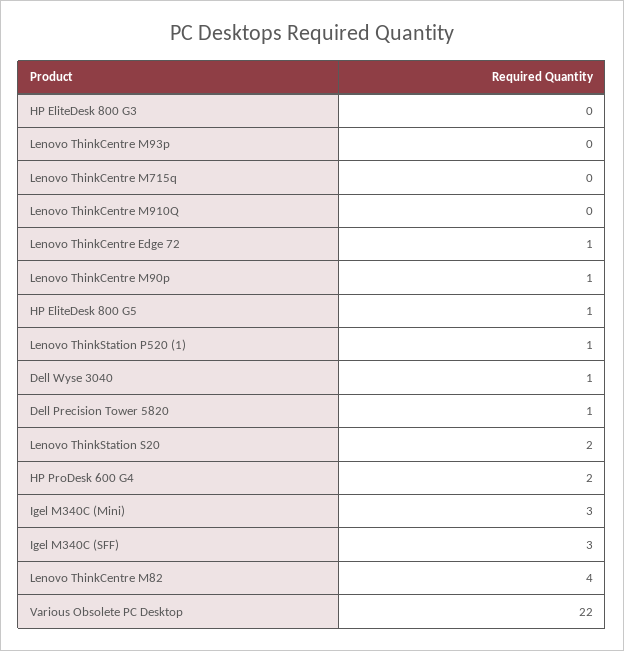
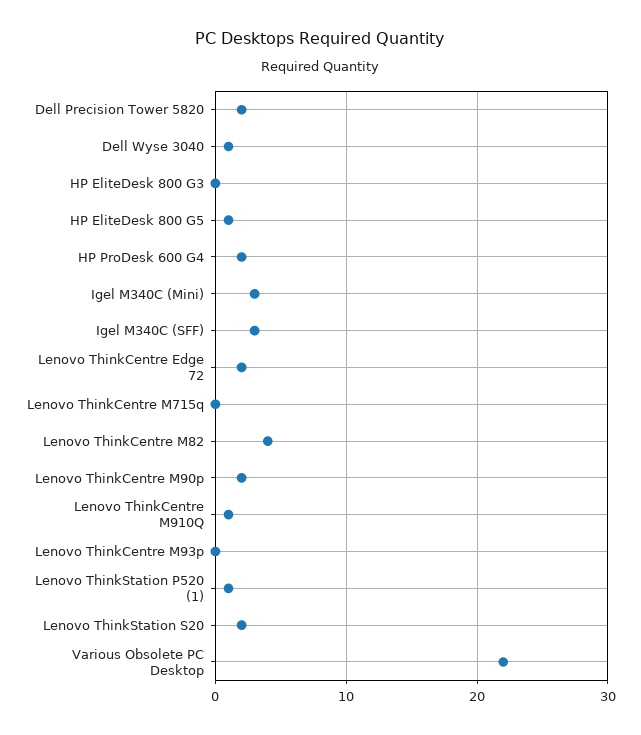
Lenovo ThinkCentre M910Q: 0 -> 1
Lenovo ThinkCentre Edge 72: 1 -> 2
Lenovo ThinkCentre M90p: 1 -> 2
Dell Precision Tower 5820: 1 -> 2

